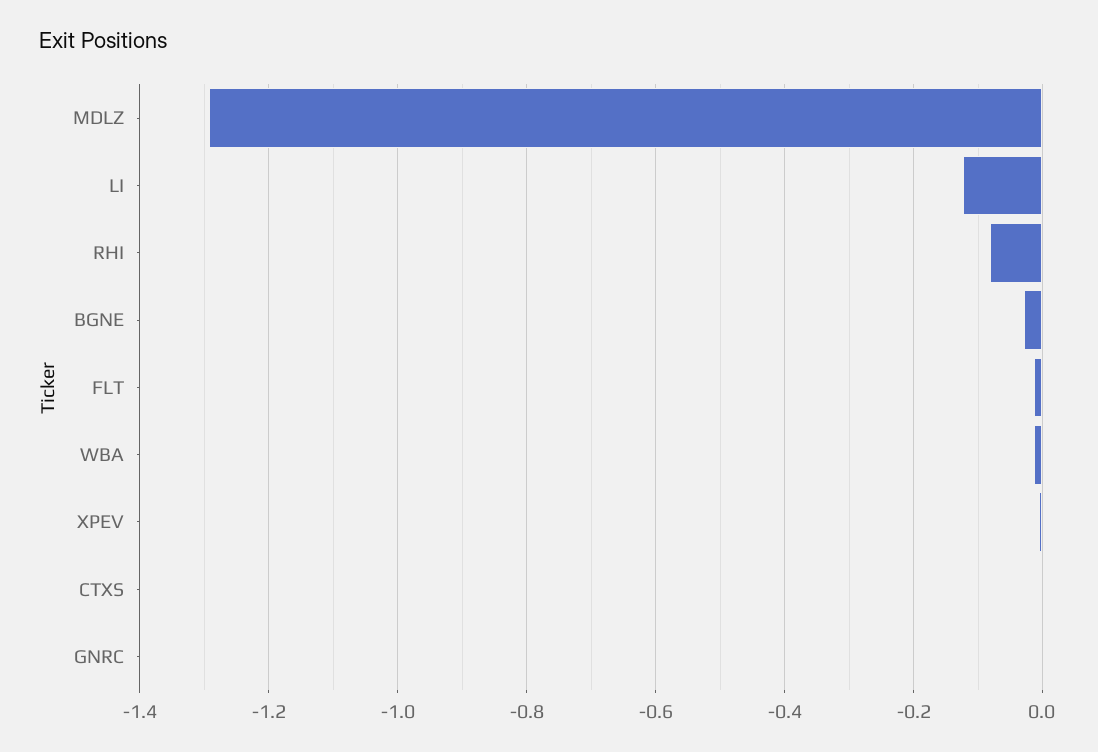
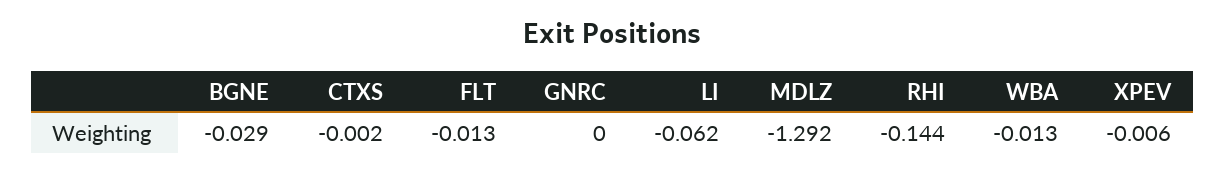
LI: -0.12 -> -0.062
RHI: -0.08 -> -0.144

